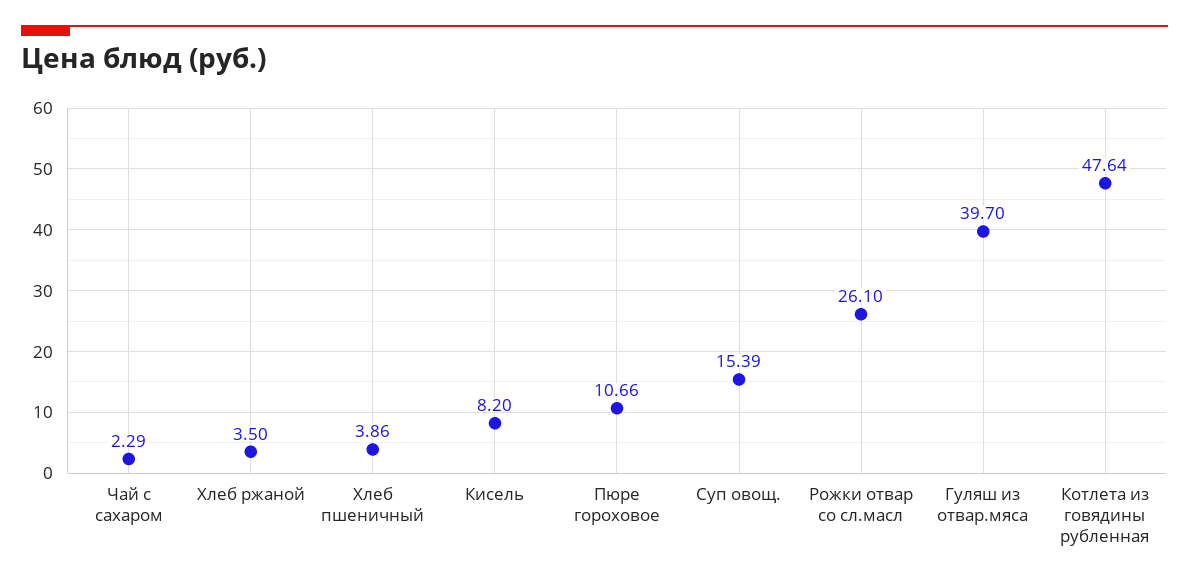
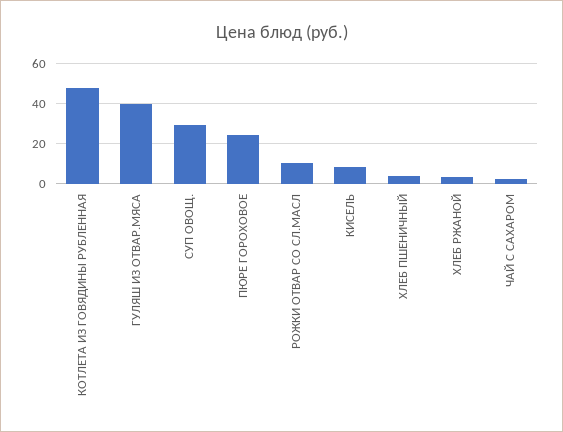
Пюре гороховое: 10.66 -> 25
Суп овощ.: 15.39 -> 30
Рожки отвар со сл.масл: 26.1 -> 10

